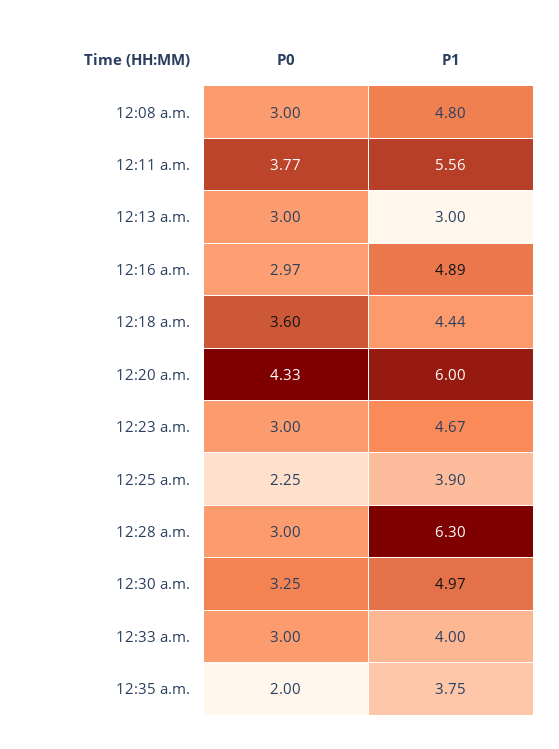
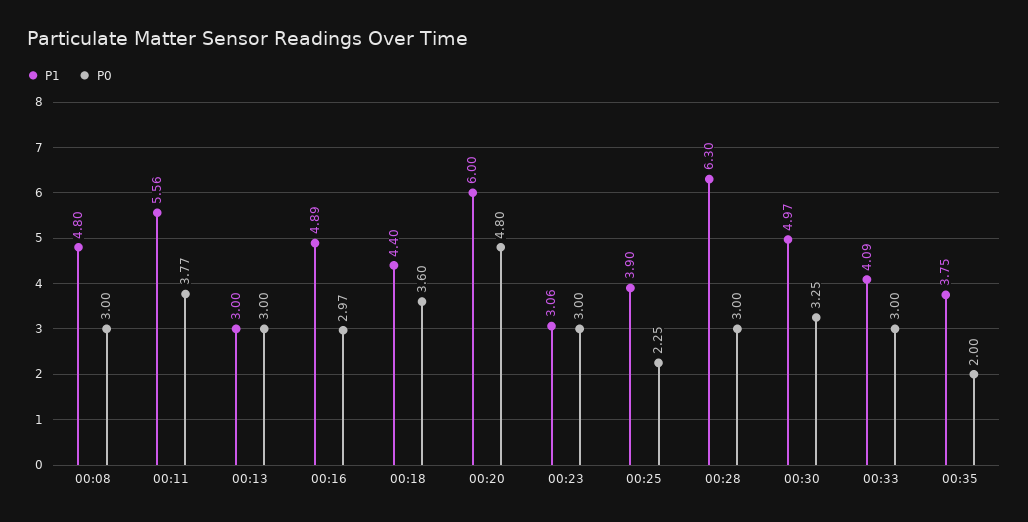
P1, 12:18 a.m.: 4.44 -> 4.4
P0, 12:20 a.m.: 4.33 -> 4.8
P1, 12:23 a.m.: 4.67 -> 3.06
P1, 12:33 a.m.: 4 -> 4.09

